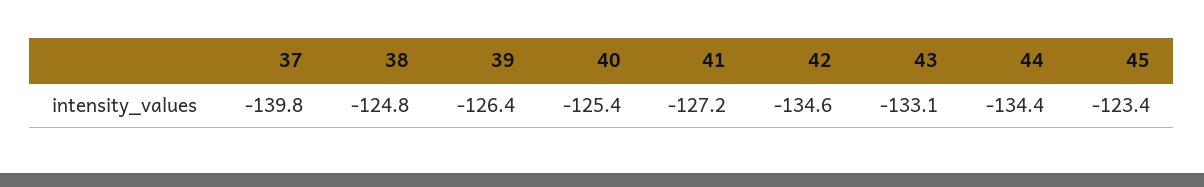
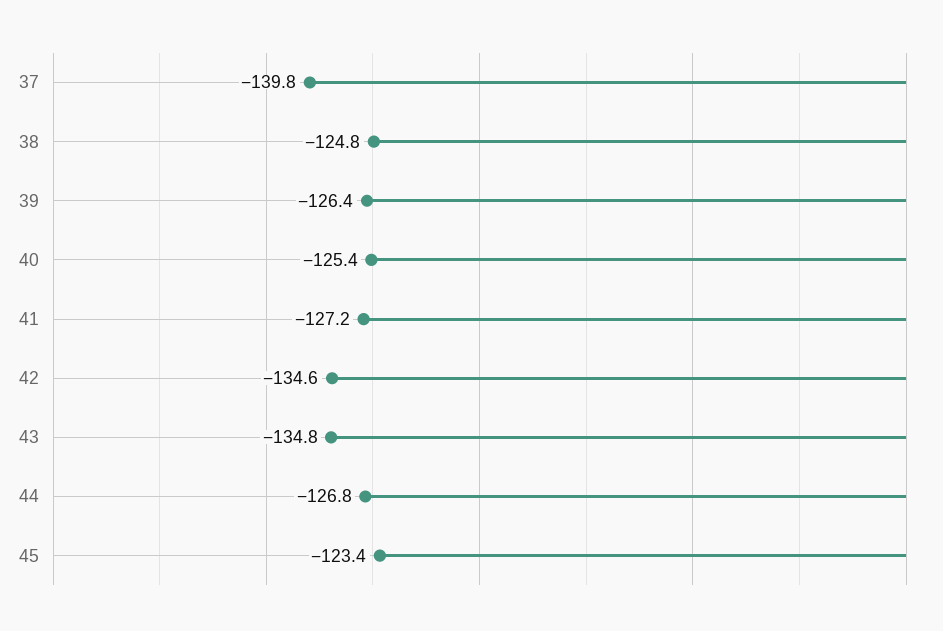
43: -133.1 -> -134.8
44: -134.4 -> -126.8

